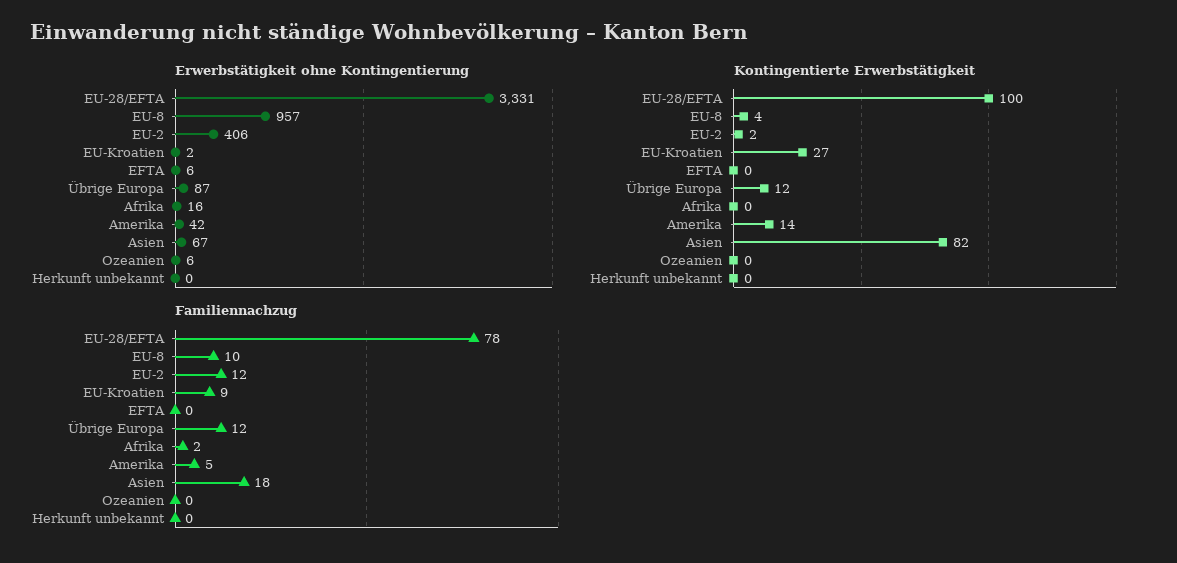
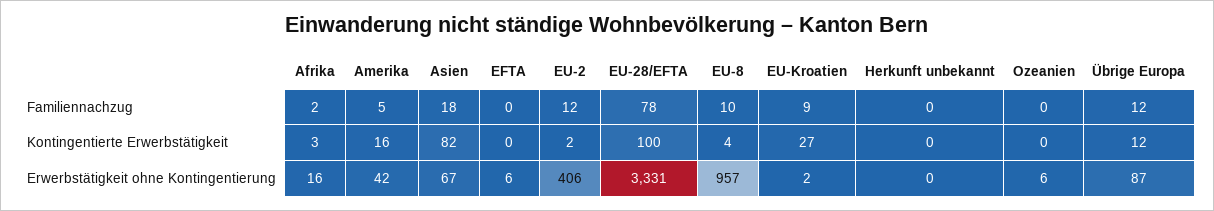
Kontingentierte Erwerbstätigkeit, Afrika: 0 -> 3
Kontingentierte Erwerbstätigkeit, Amerika: 14 -> 16

